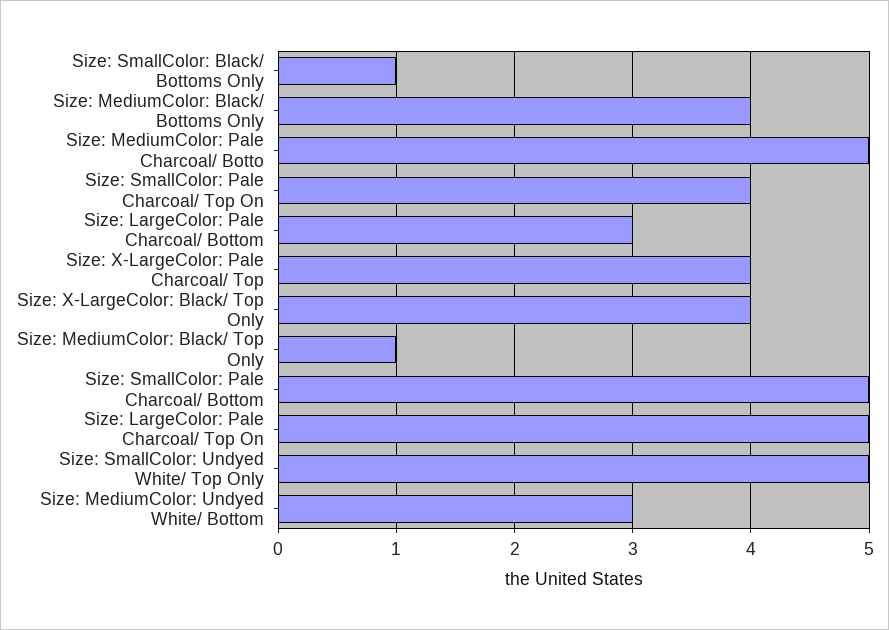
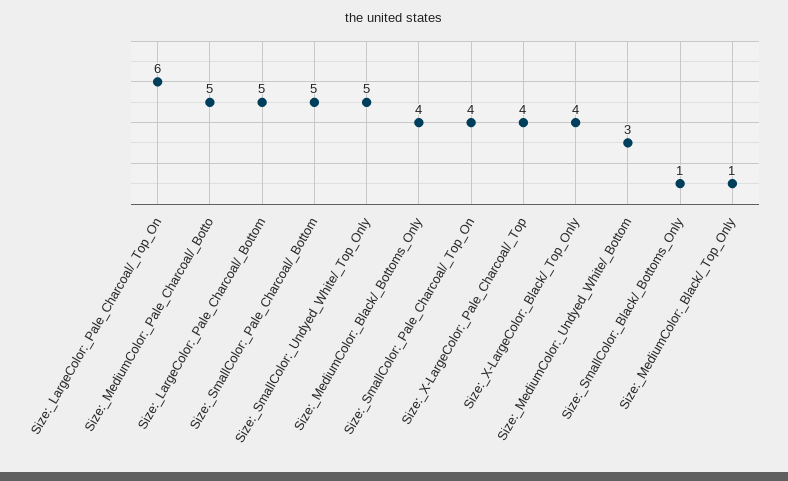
Size: LargeColor: Pale Charcoal/ Bottom: 3 -> 5
Size: LargeColor: Pale Charcoal/ Top On: 5 -> 6

